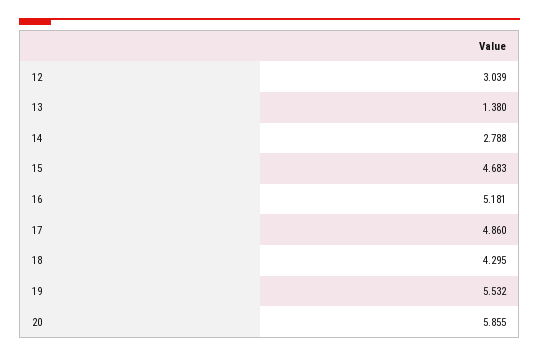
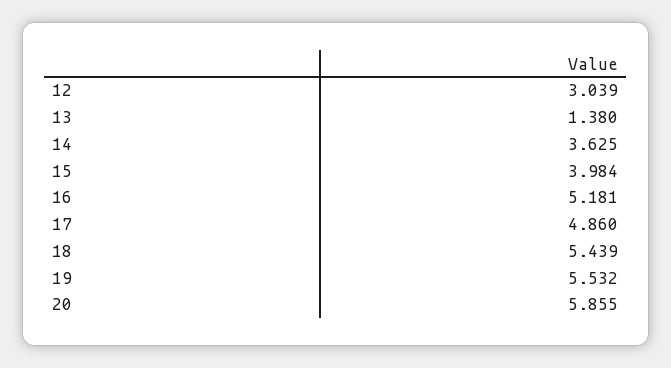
14: 2.788 -> 3.625
15: 4.683 -> 3.984
18: 4.295 -> 5.439

